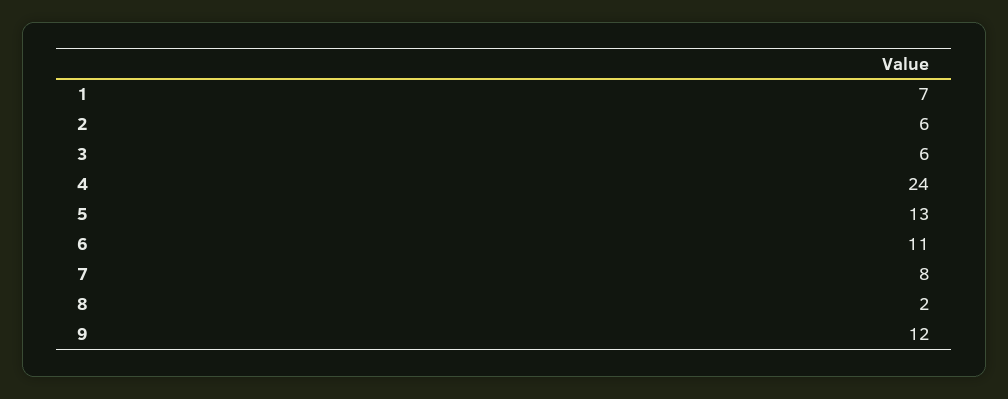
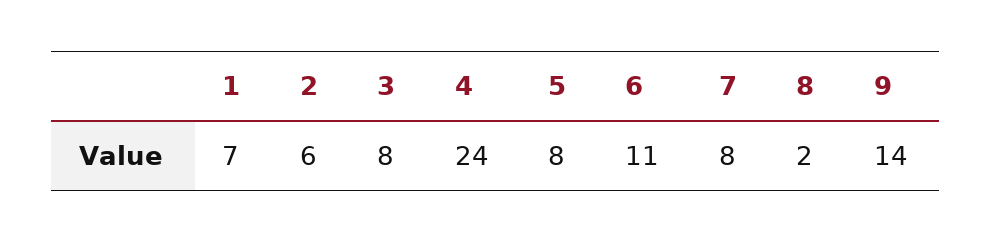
3: 6 -> 8
5: 13 -> 8
9: 12 -> 14

